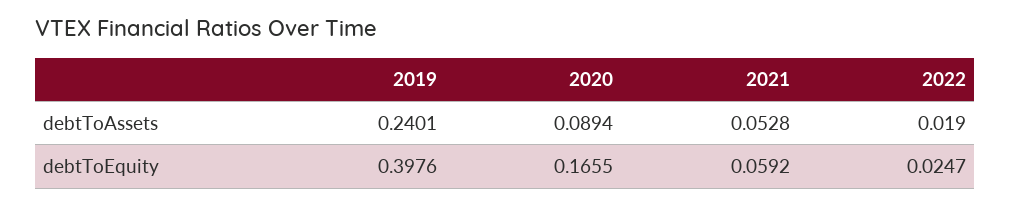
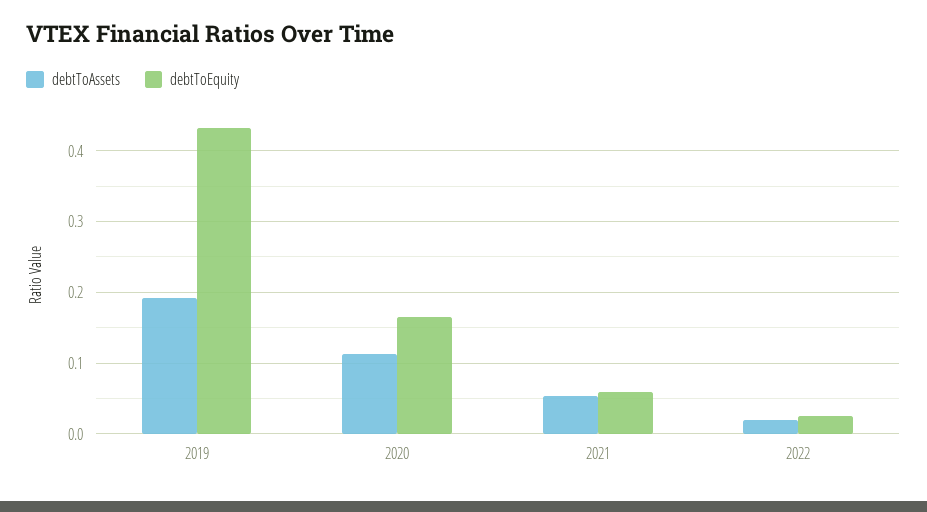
debtToAssets, 2019: 0.2401 -> 0.19
debtToAssets, 2020: 0.0894 -> 0.11
debtToEquity, 2019: 0.3976 -> 0.43

